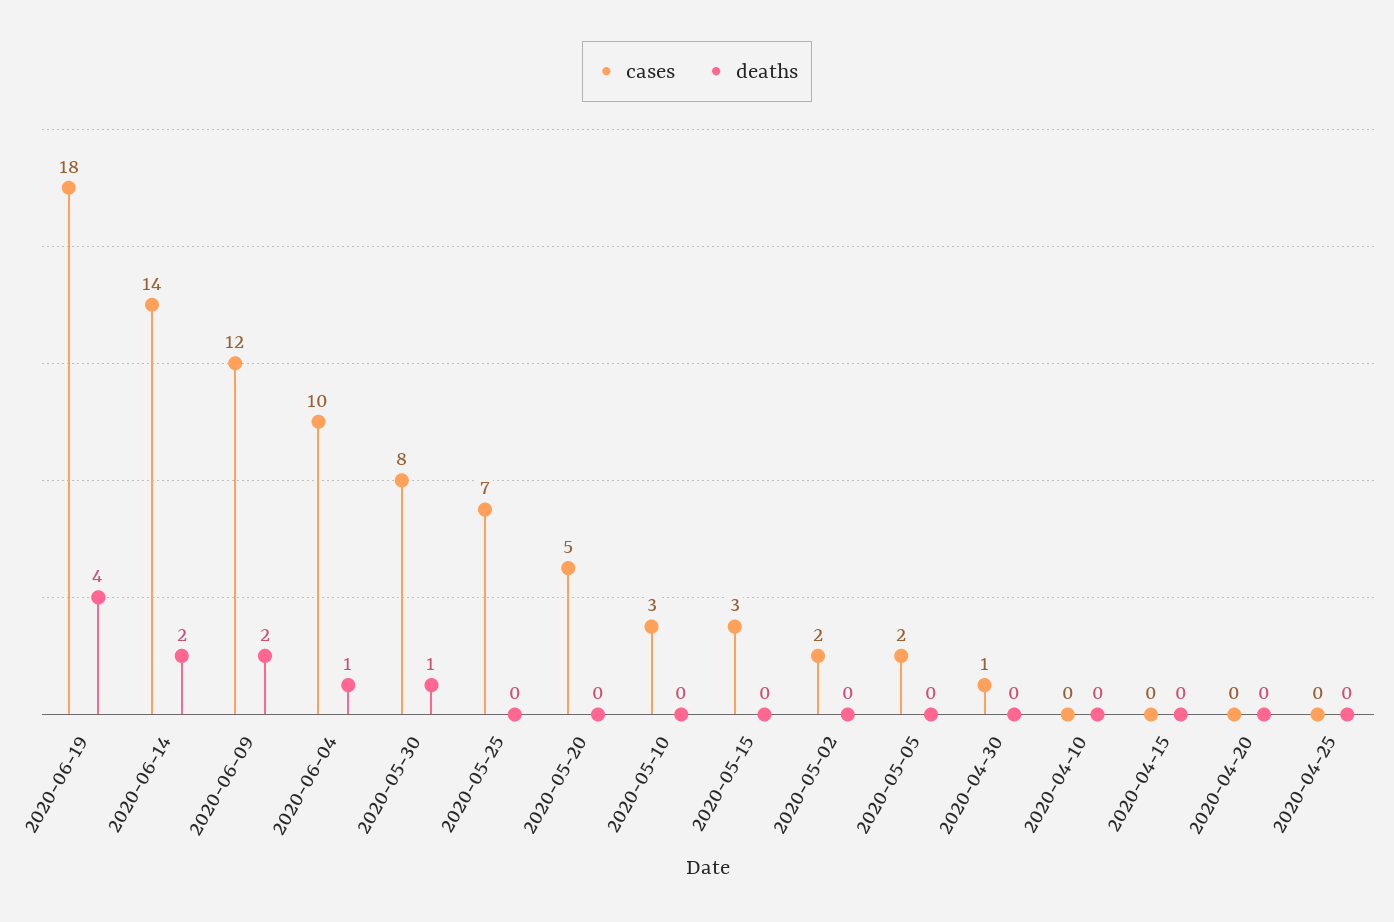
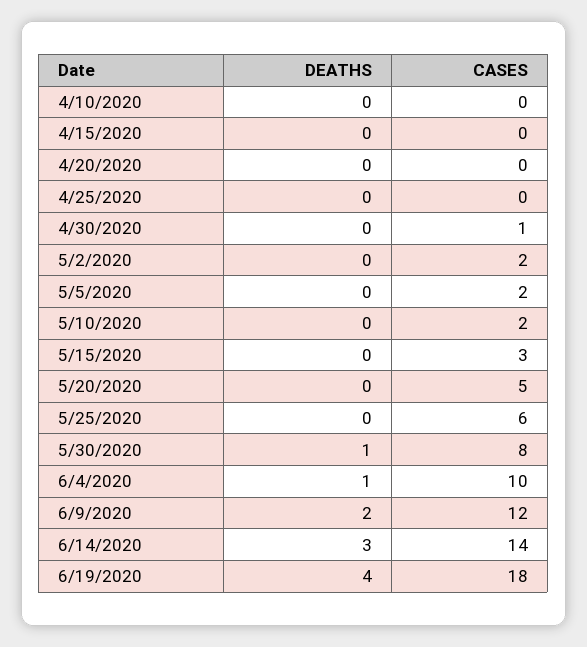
deaths, 2020-06-14: 2 -> 3
cases, 2020-05-25: 7 -> 6
cases, 2020-05-10: 3 -> 2

